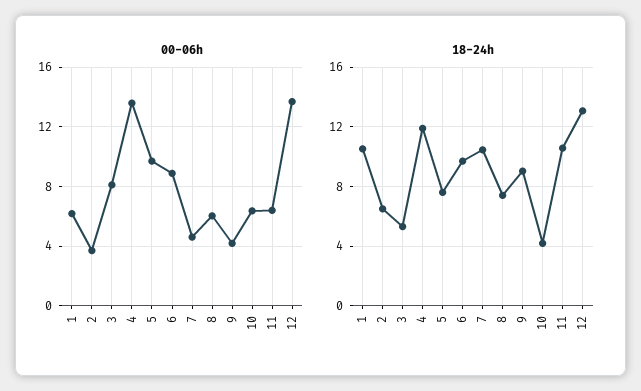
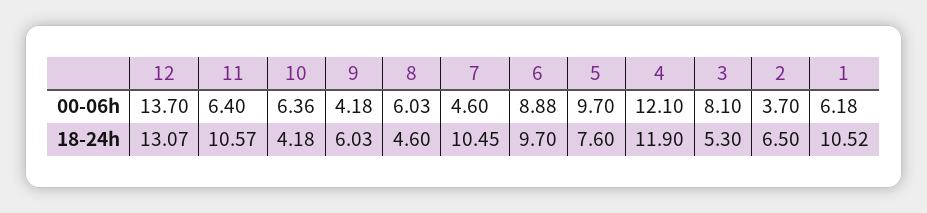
00-06h, 4: 13.5 -> 12.1
18-24h, 8: 7.5 -> 4.6
18-24h, 9: 9 -> 6.03

